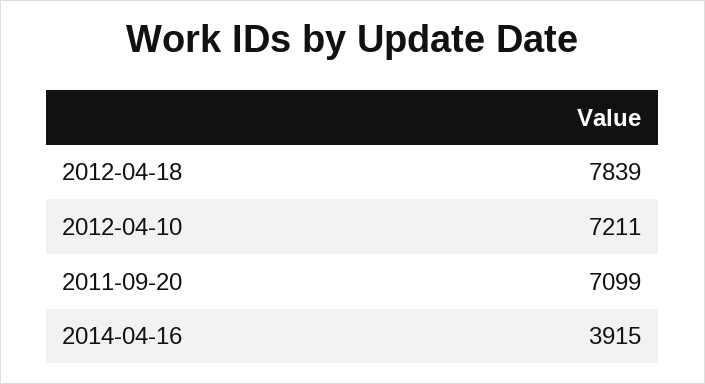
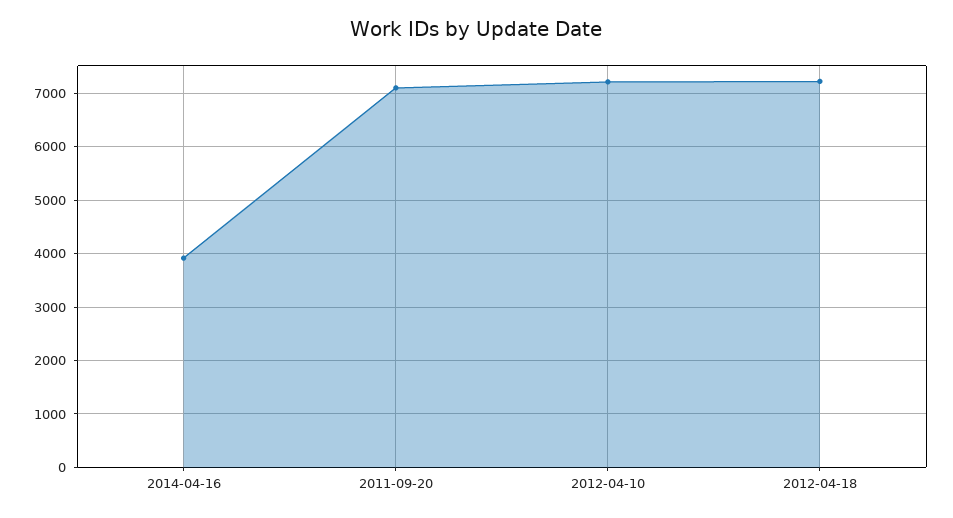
2012-04-18: 7839 -> 7200

